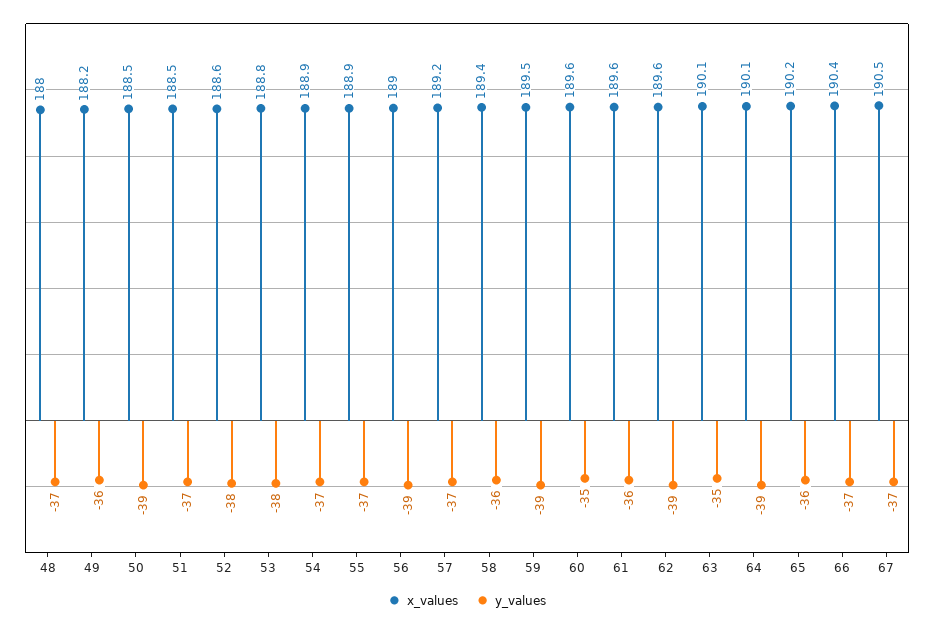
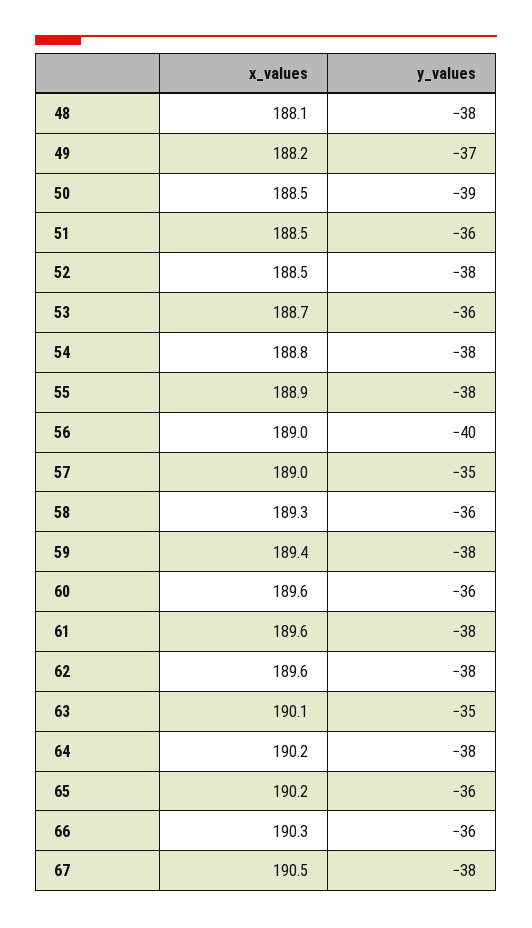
x_values, 48: 188 -> 188.1
y_values, 48: -37 -> -38
y_values, 49: -36 -> -37
y_values, 51: -37 -> -36
x_values, 52: 188.6 -> 188.5
x_values, 53: 188.8 -> 188.7
y_values, 53: -38 -> -36
x_values, 54: 188.9 -> 188.8
y_values, 54: -37 -> -38
y_values, 55: -37 -> -38
y_values, 56: -39 -> -40
x_values, 57: 189.2 -> 189
y_values, 57: -37 -> -35
x_values, 58: 189.4 -> 189.3
x_values, 59: 189.5 -> 189.4
y_values, 59: -39 -> -38
y_values, 60: -35 -> -36
y_values, 61: -36 -> -38
y_values, 62: -39 -> -38
x_values, 64: 190.1 -> 190.2
y_values, 64: -39 -> -38
x_values, 66: 190.4 -> 190.3
y_values, 66: -37 -> -36
y_values, 67: -37 -> -38

